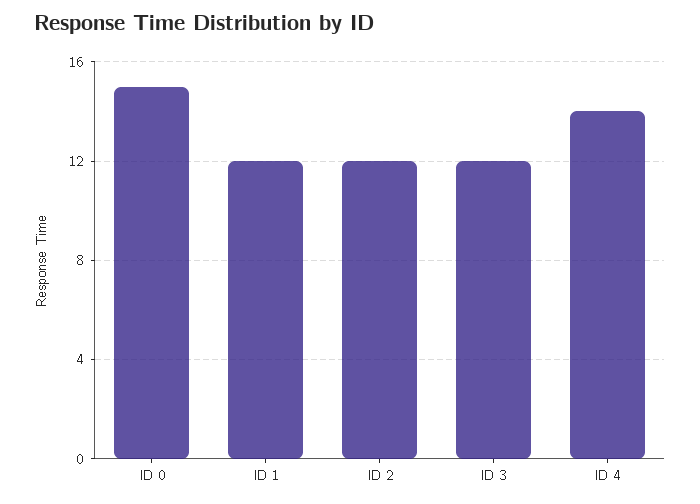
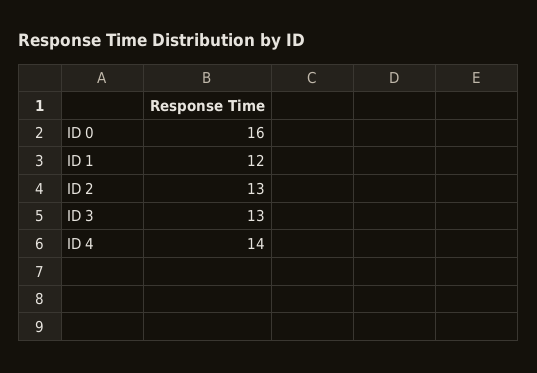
ID 0: 15 -> 16
ID 2: 12 -> 13
ID 3: 12 -> 13

